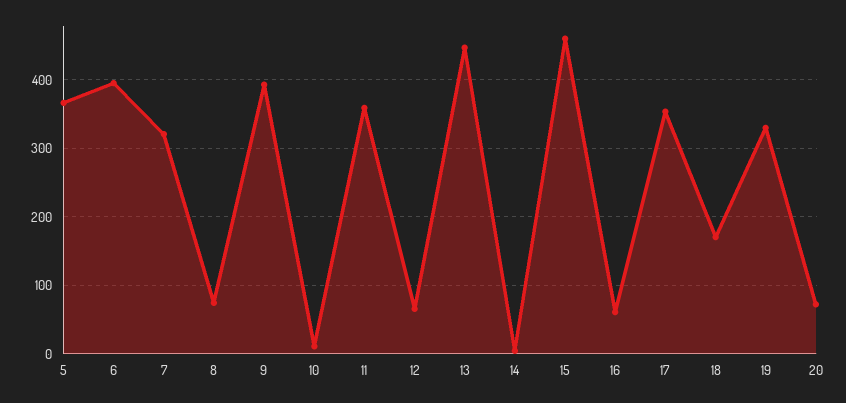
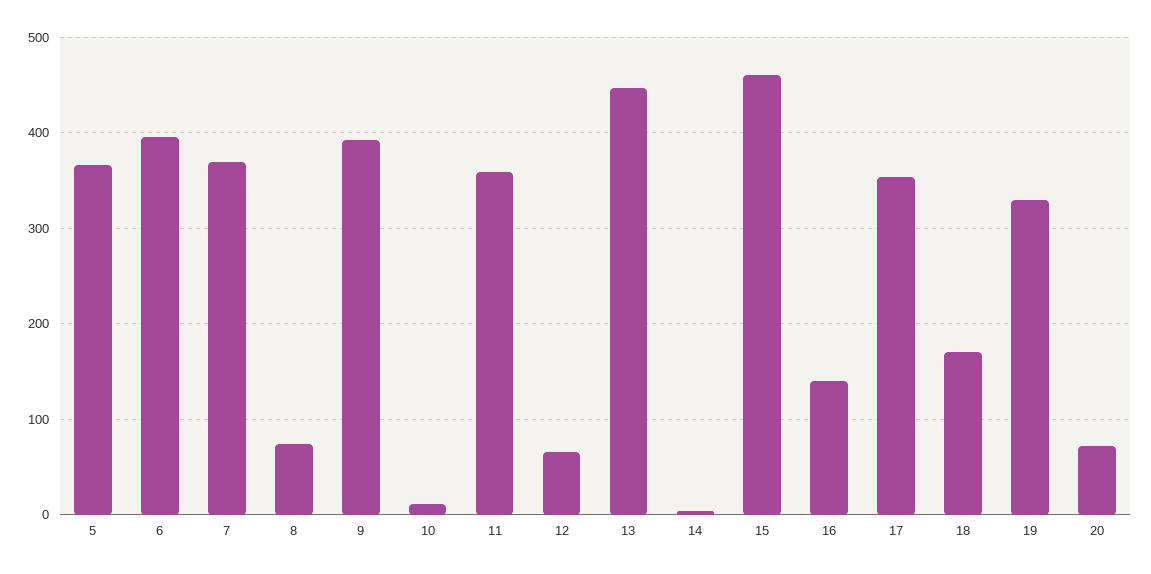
7: 320 -> 370
16: 60 -> 140

